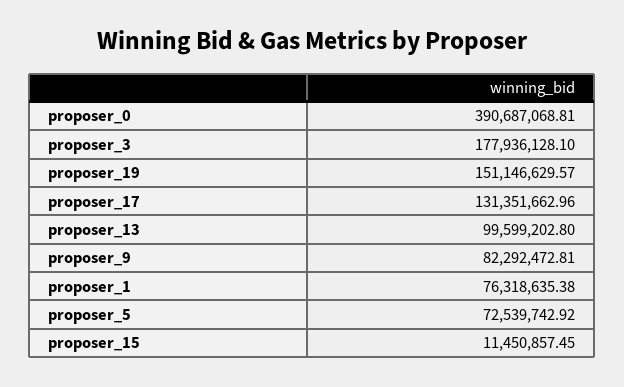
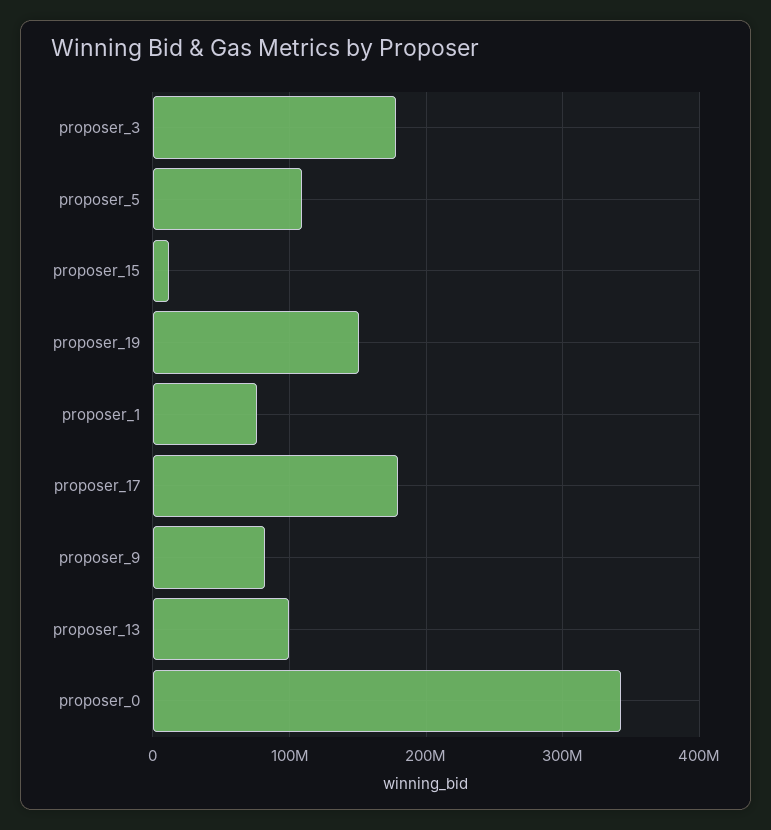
proposer_0: 390687068.81 -> 340000000
proposer_17: 131351662.96 -> 180000000
proposer_5: 72539742.92 -> 110000000

